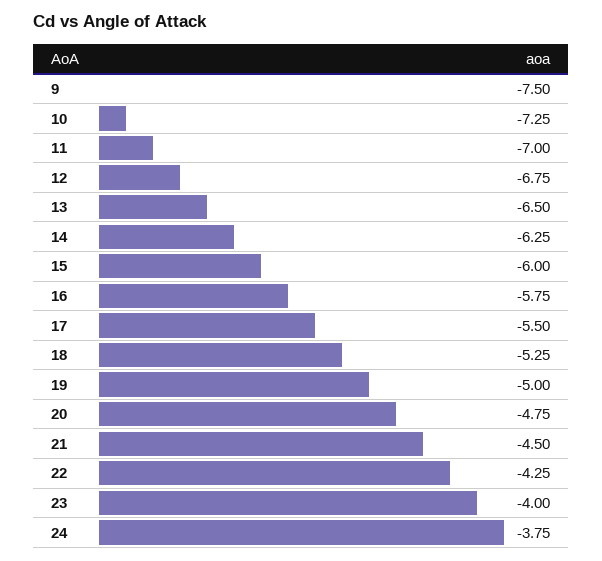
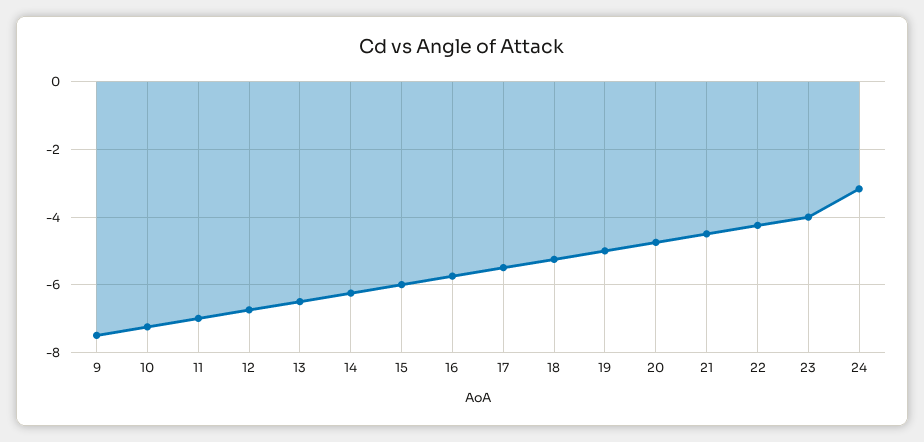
24: -3.75 -> -3.2

